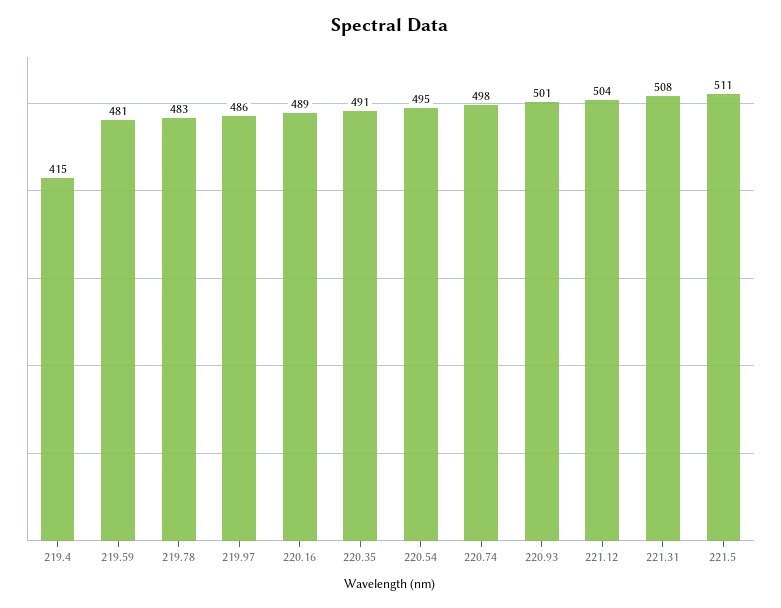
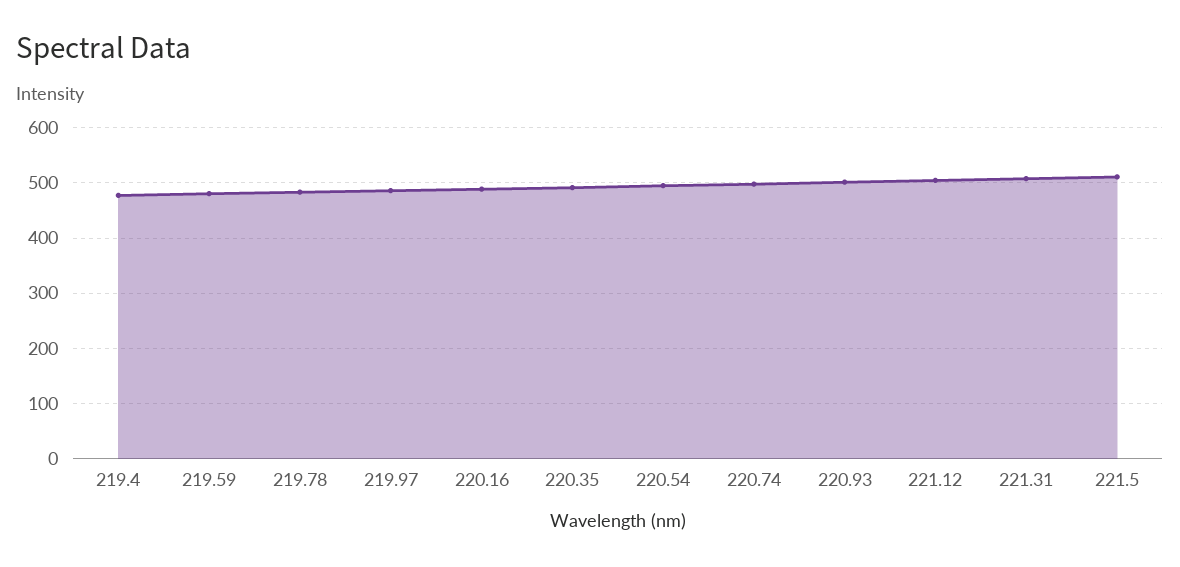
219.4: 415 -> 480

